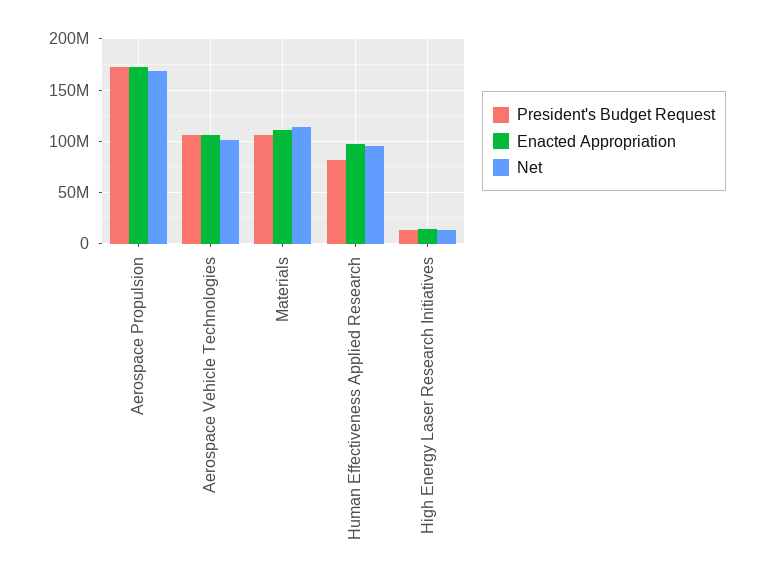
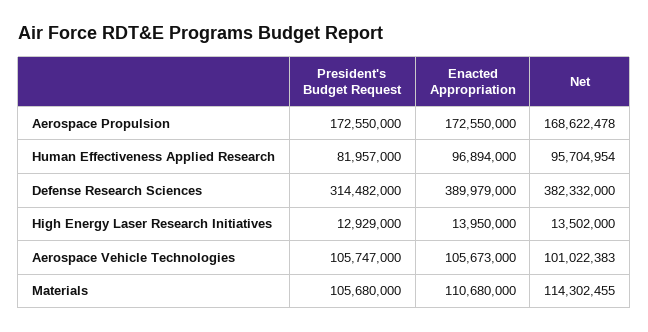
President's Budget Request, Defense Research Sciences: none -> 314482000
Enacted Appropriation, Defense Research Sciences: none -> 389979000
Net, Defense Research Sciences: none -> 382332000

